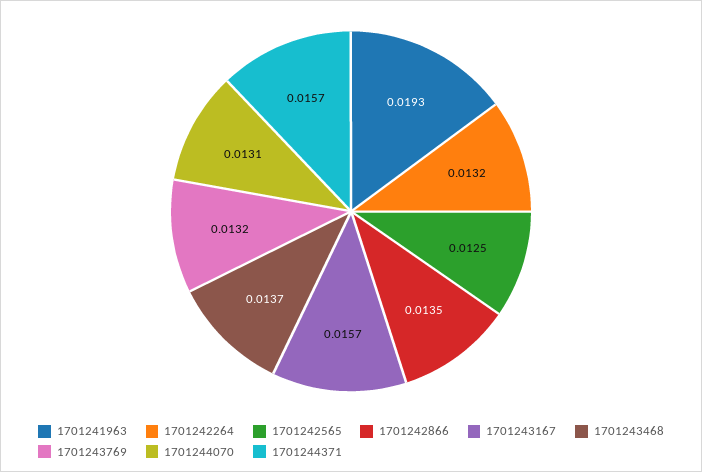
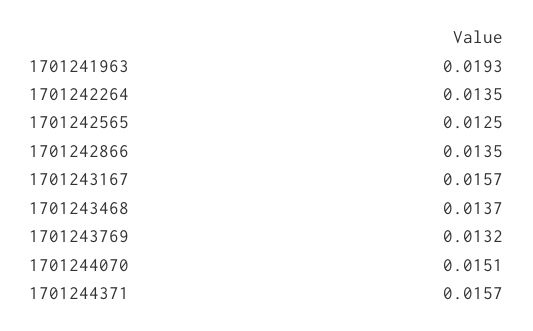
1701242264: 0.0132 -> 0.0135
1701244070: 0.0131 -> 0.0151

